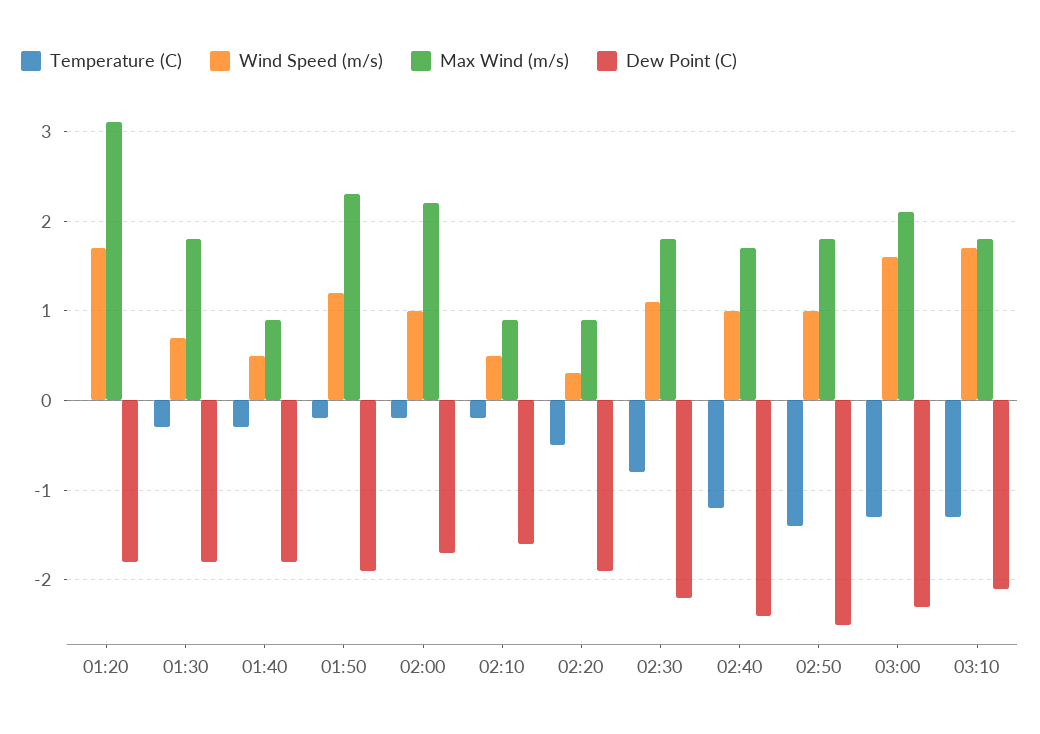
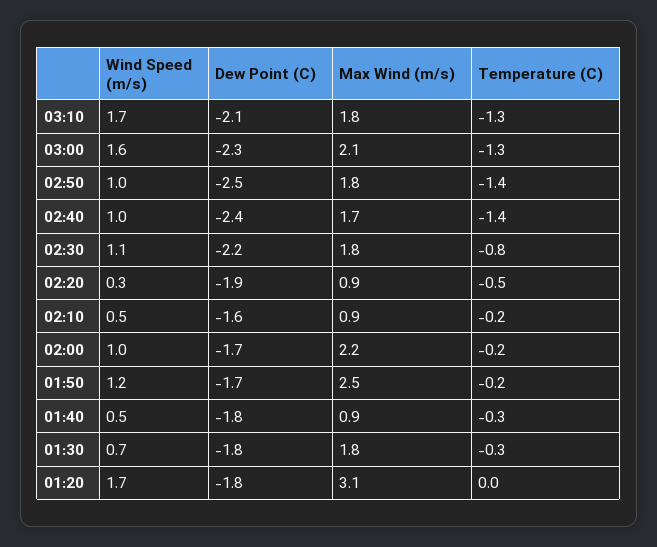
Max Wind (m/s), 01:50: 2.3 -> 2.5
Dew Point (C), 01:50: -1.9 -> -1.7
Temperature (C), 02:40: -1.2 -> -1.4

